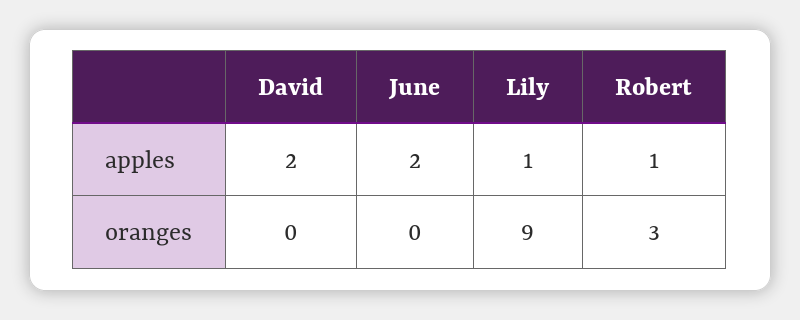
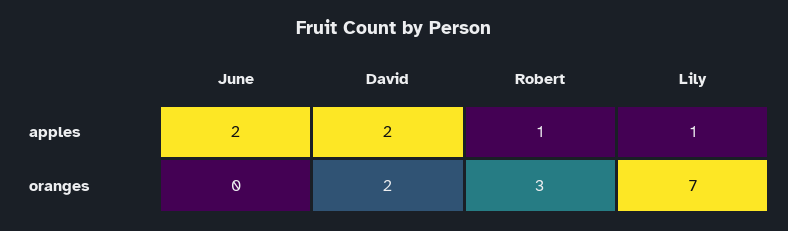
David, oranges: 0 -> 2
Lily, oranges: 9 -> 7

